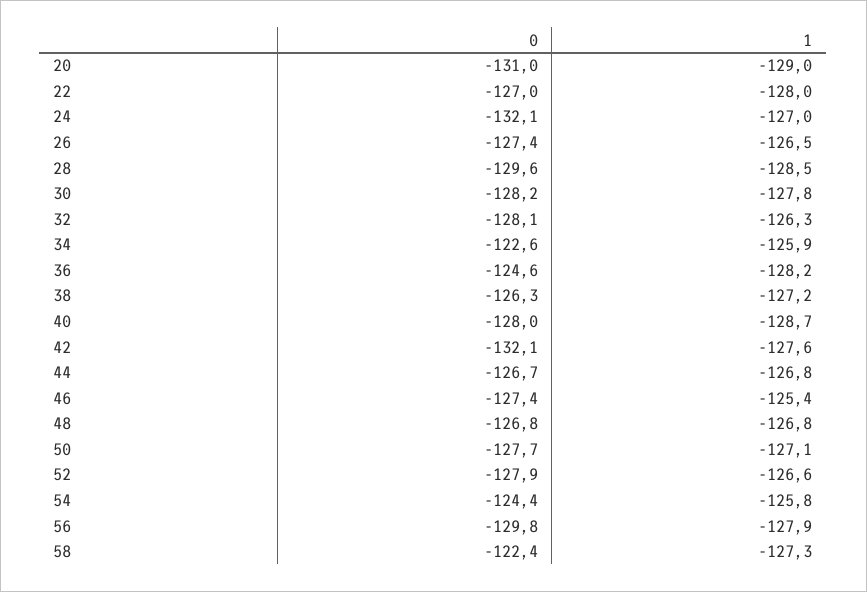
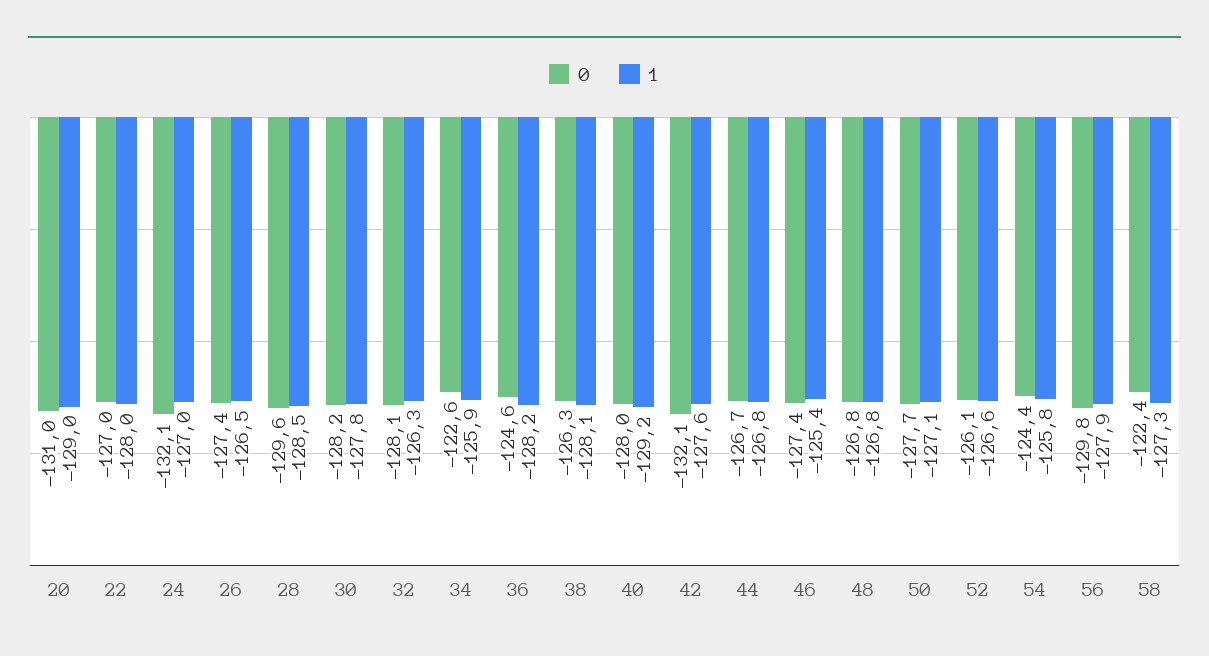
1, 38: -127.2 -> -128.1
1, 40: -128.7 -> -129.2
0, 52: -127.9 -> -126.1

